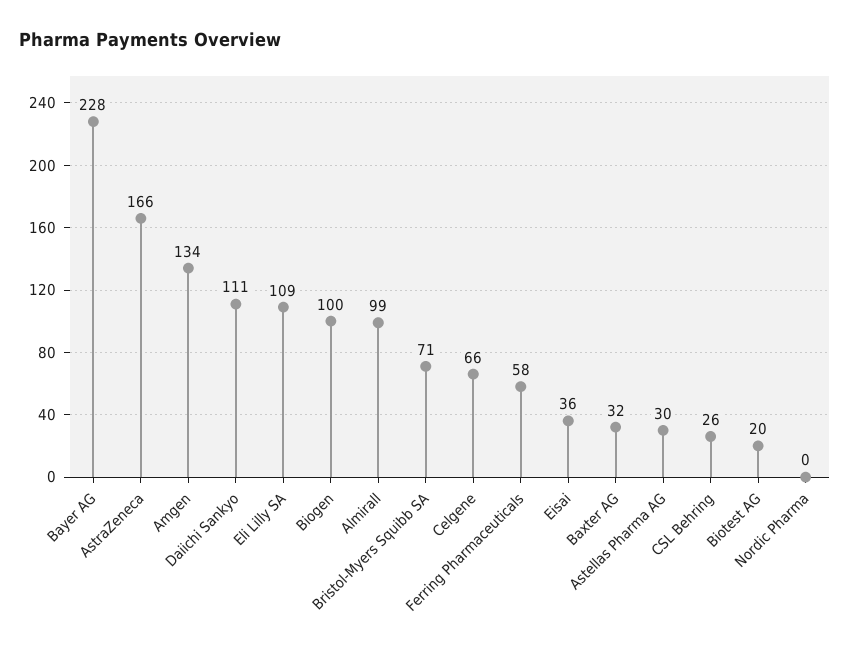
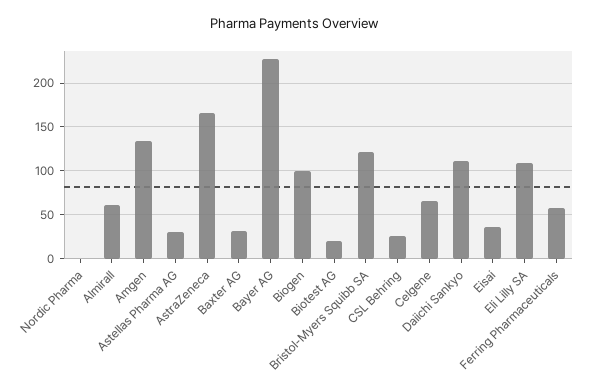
Almirall: 99 -> 60
Bristol-Myers Squibb SA: 71 -> 120

